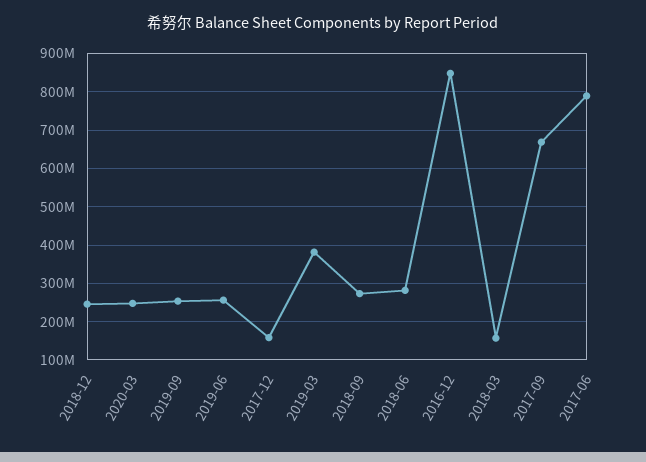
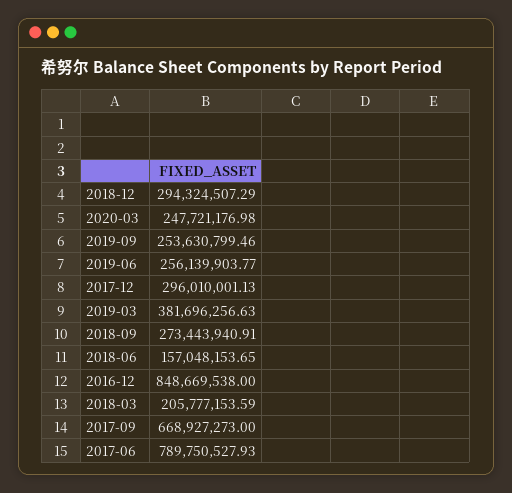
2018-12: 240000000 -> 294324507.29
2017-12: 160000000 -> 296010001.13
2018-06: 280000000 -> 157048153.65
2018-03: 160000000 -> 205777153.59

